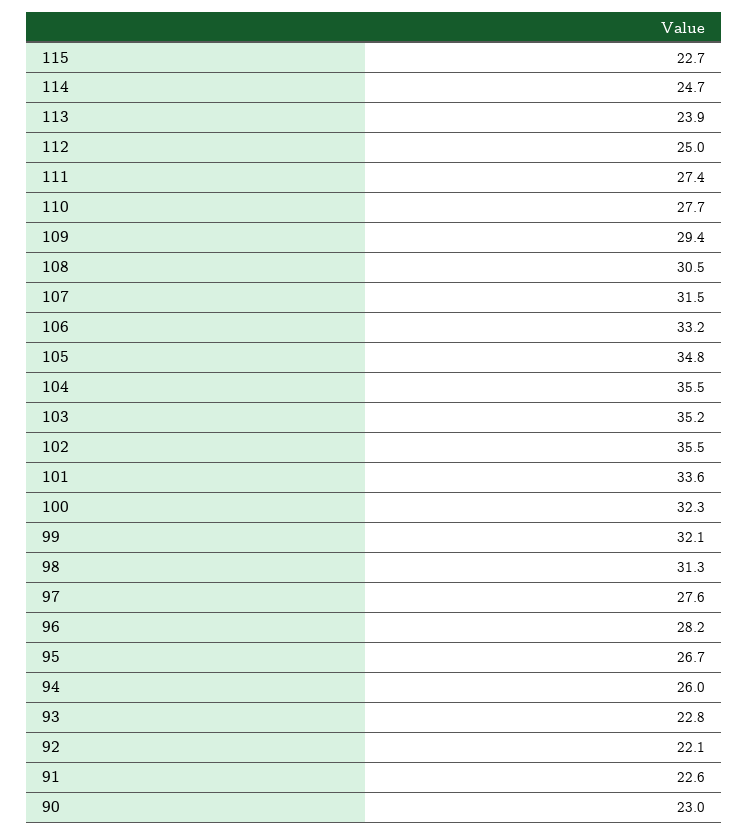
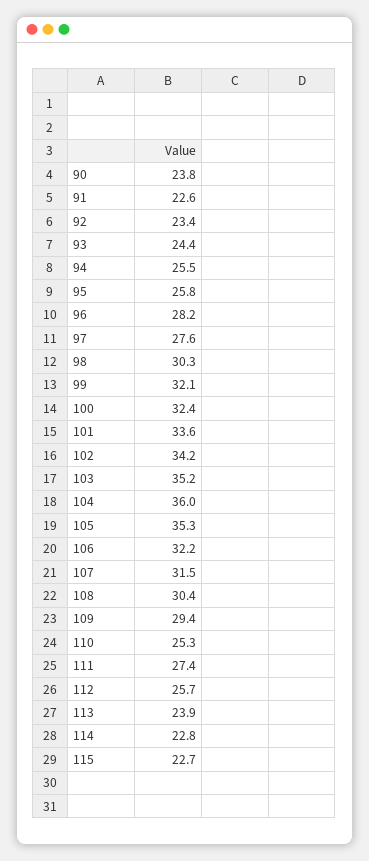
114: 24.7 -> 22.8
112: 25 -> 25.7
110: 27.7 -> 25.3
108: 30.5 -> 30.4
106: 33.2 -> 32.2
105: 34.8 -> 35.3
104: 35.5 -> 36
102: 35.5 -> 34.2
100: 32.3 -> 32.4
98: 31.3 -> 30.3
95: 26.7 -> 25.8
94: 26 -> 25.5
93: 22.8 -> 24.4
92: 22.1 -> 23.4
90: 23 -> 23.8

